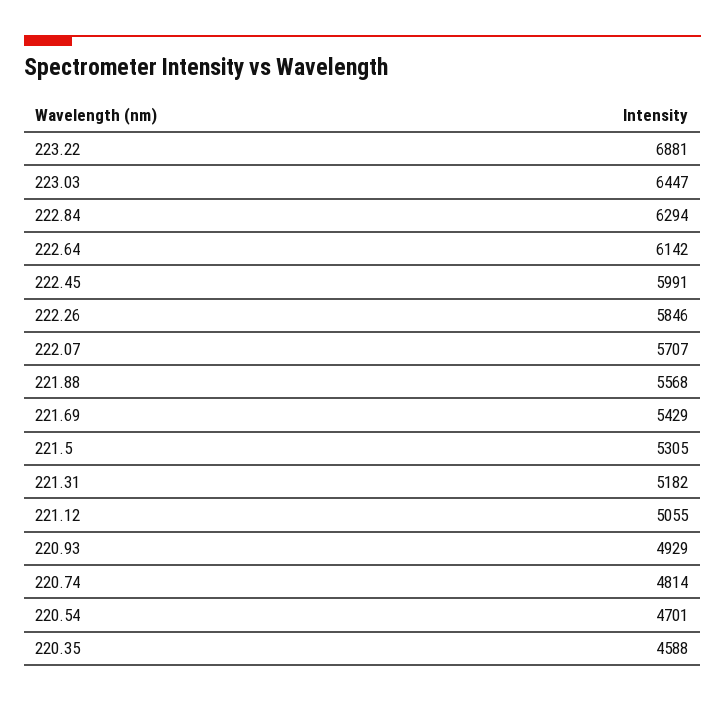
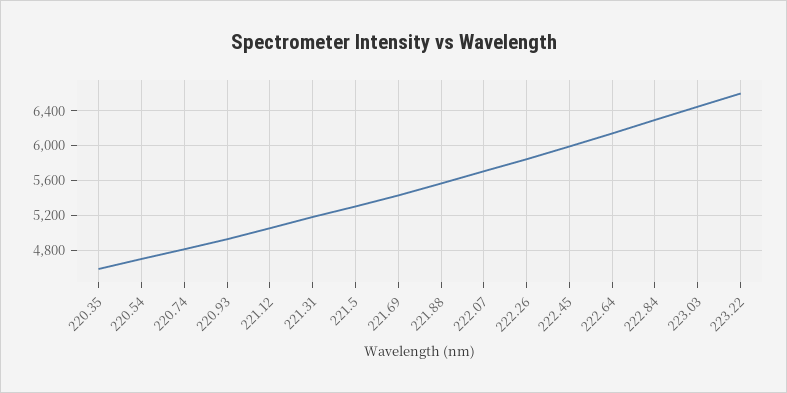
223.22: 6881 -> 6600

